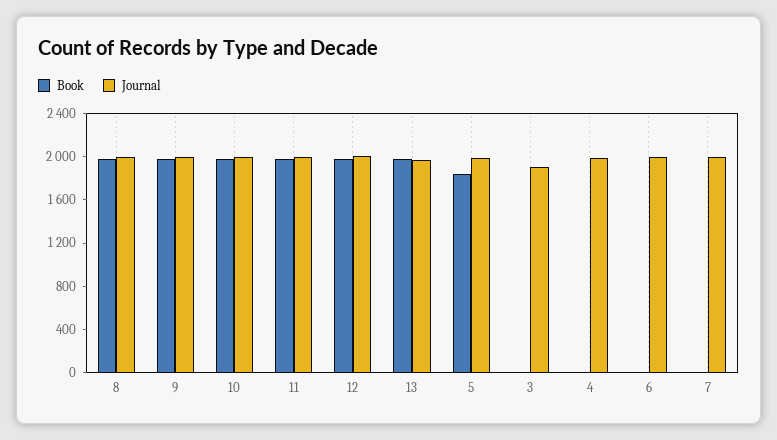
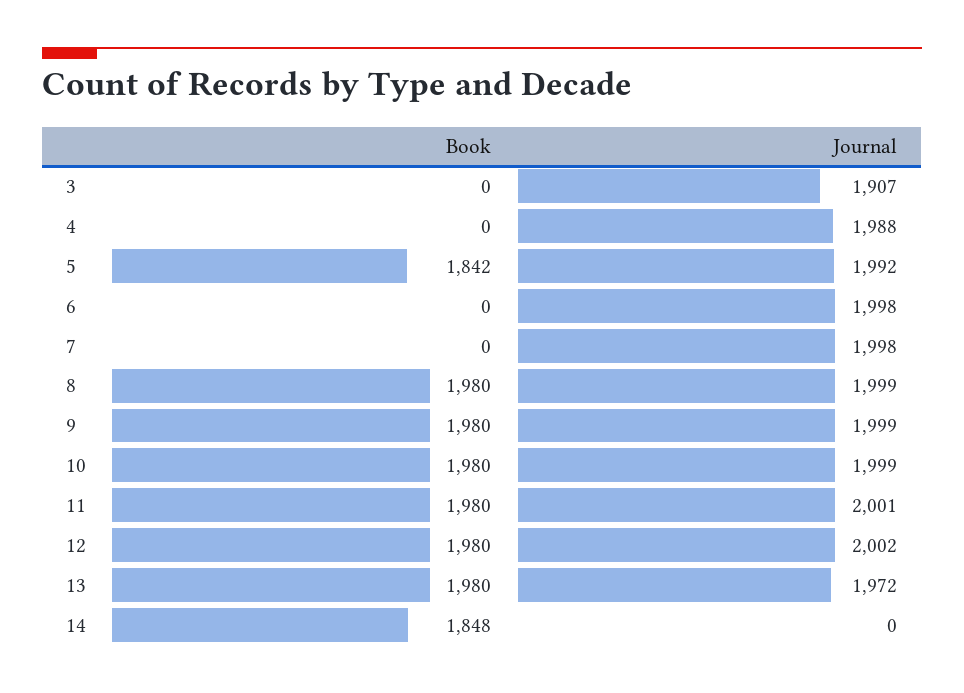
Book, 14: none -> 1848
Journal, 14: none -> 0

